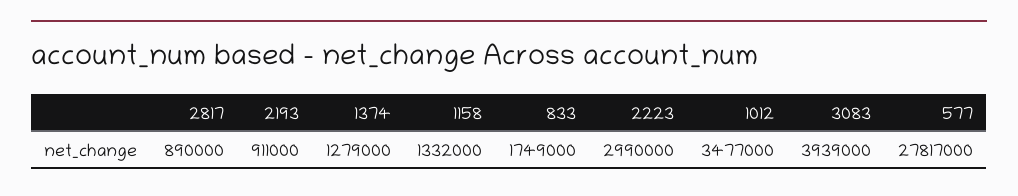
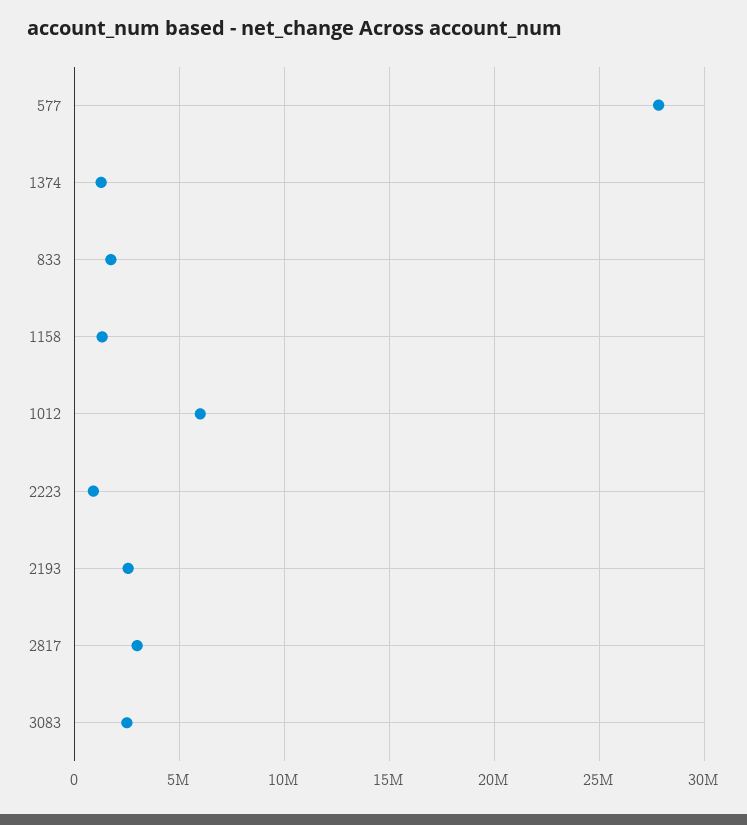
2817: 890000 -> 3000000
2193: 911000 -> 2500000
2223: 2990000 -> 1000000
1012: 3477000 -> 6000000
3083: 3939000 -> 2500000

